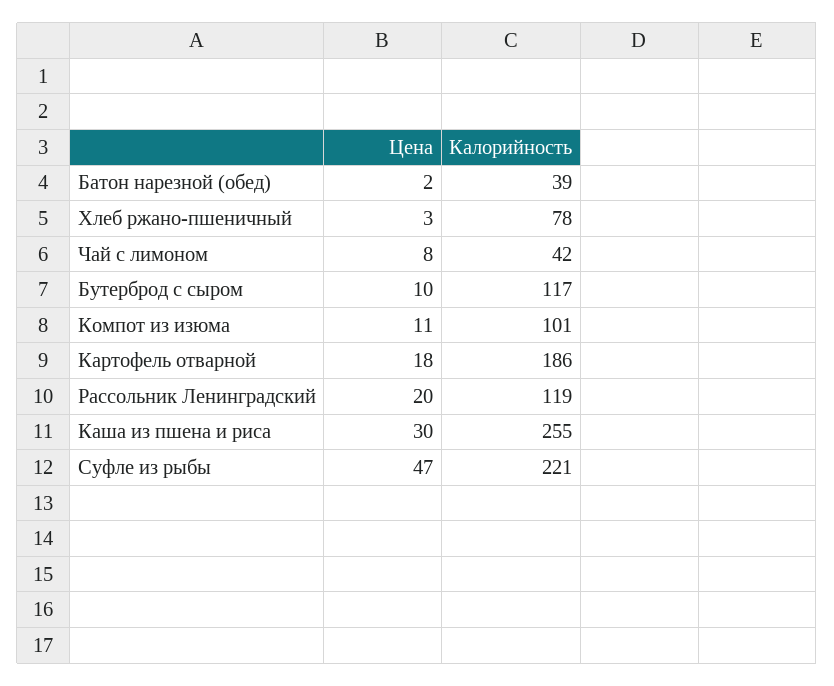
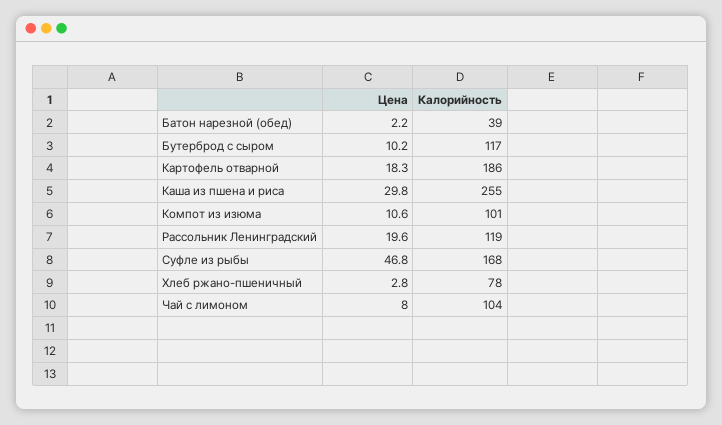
Калорийность, Чай с лимоном: 42 -> 104
Калорийность, Суфле из рыбы: 221 -> 168

